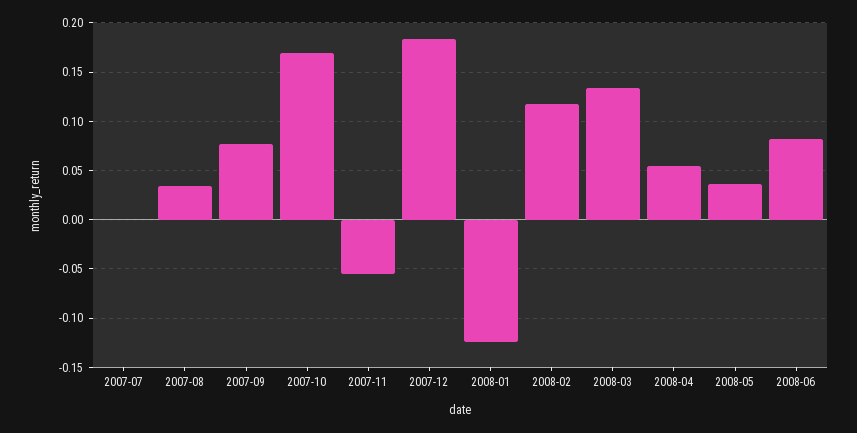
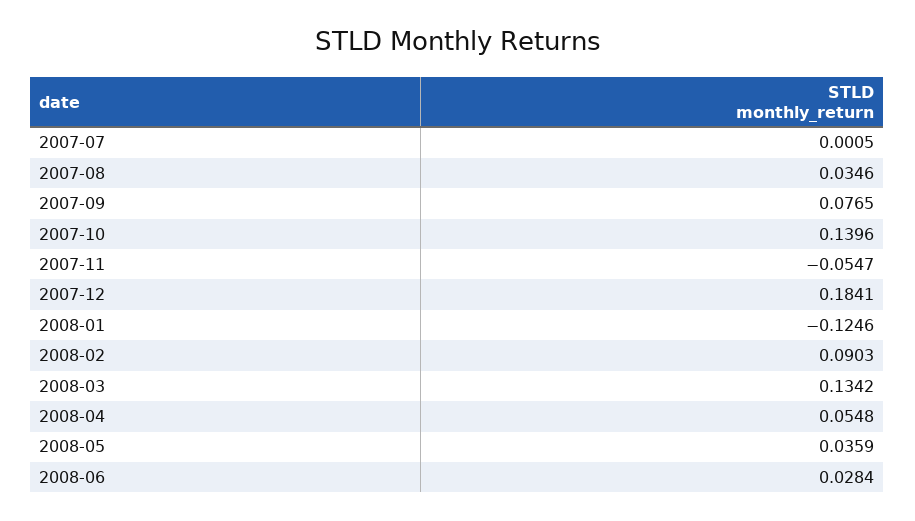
2007-10: 0.17 -> 0.1396
2008-02: 0.12 -> 0.0903
2008-06: 0.08 -> 0.0284

